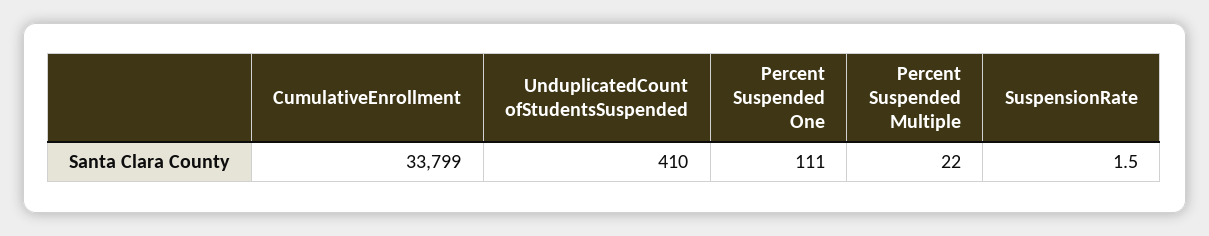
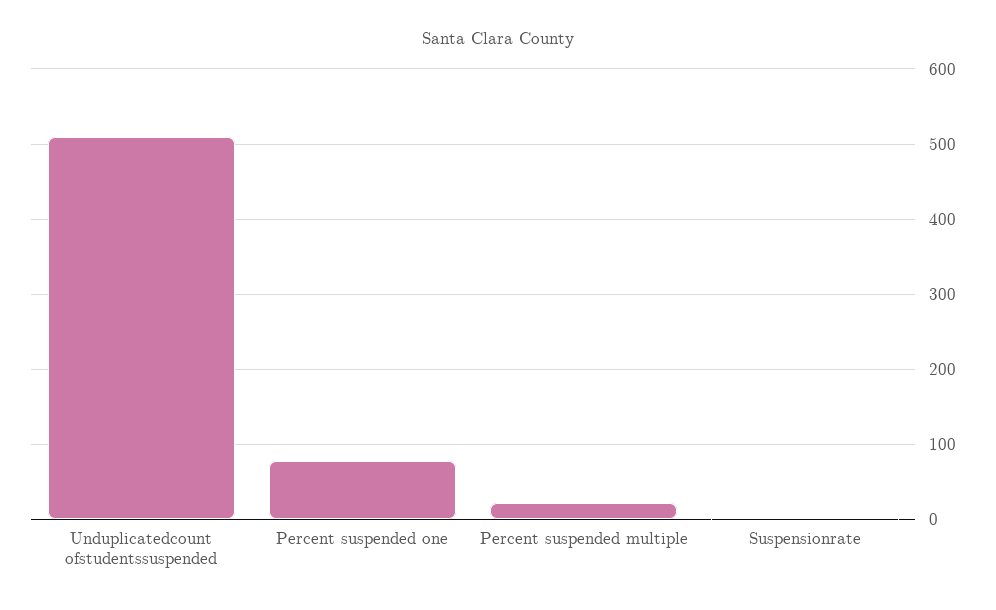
CumulativeEnrollment: 33799 -> none
UnduplicatedCount ofStudentsSuspended: 410 -> 510
Percent Suspended One: 111 -> 80

